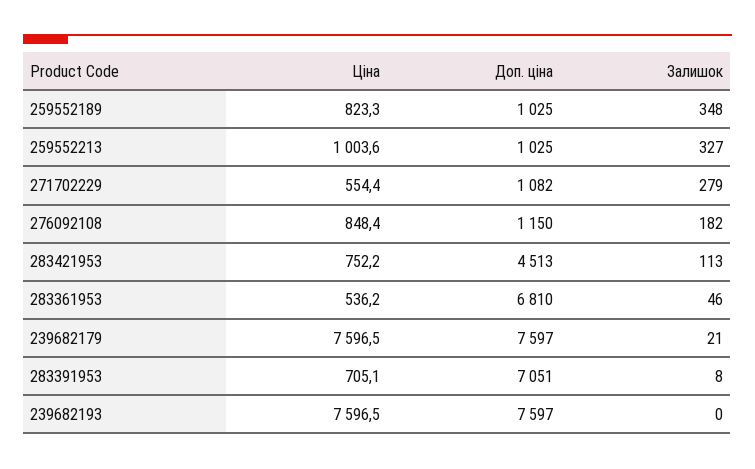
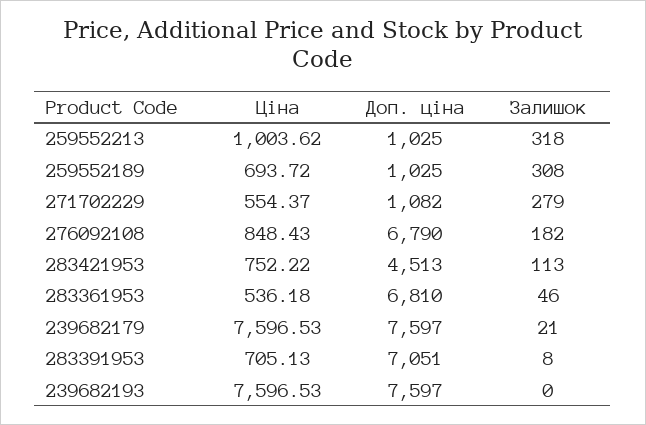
Ціна, 259552189: 823.3 -> 693.72
Залишок, 259552189: 348 -> 308
Залишок, 259552213: 327 -> 318
Доп. ціна, 276092108: 1150 -> 6790

